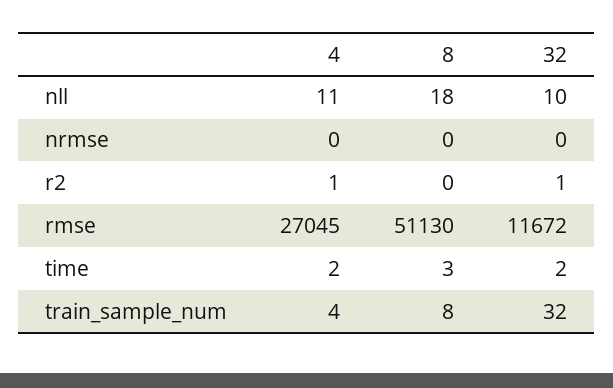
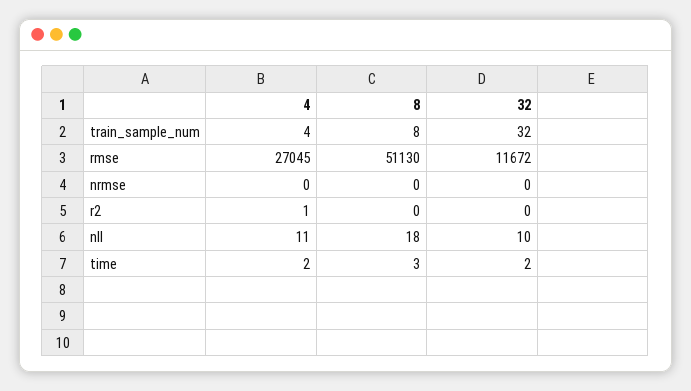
32, r2: 1 -> 0

